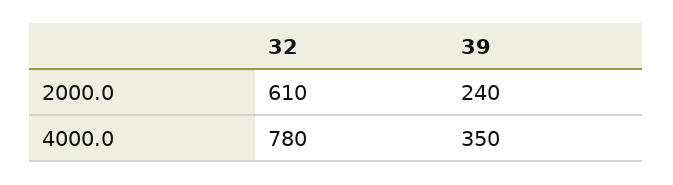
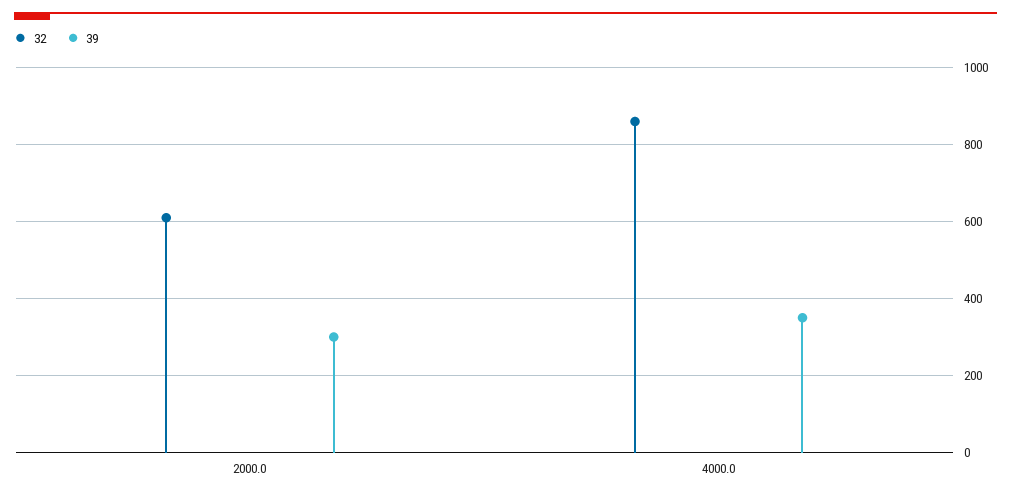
39, 2000.0: 240 -> 300
32, 4000.0: 780 -> 860

